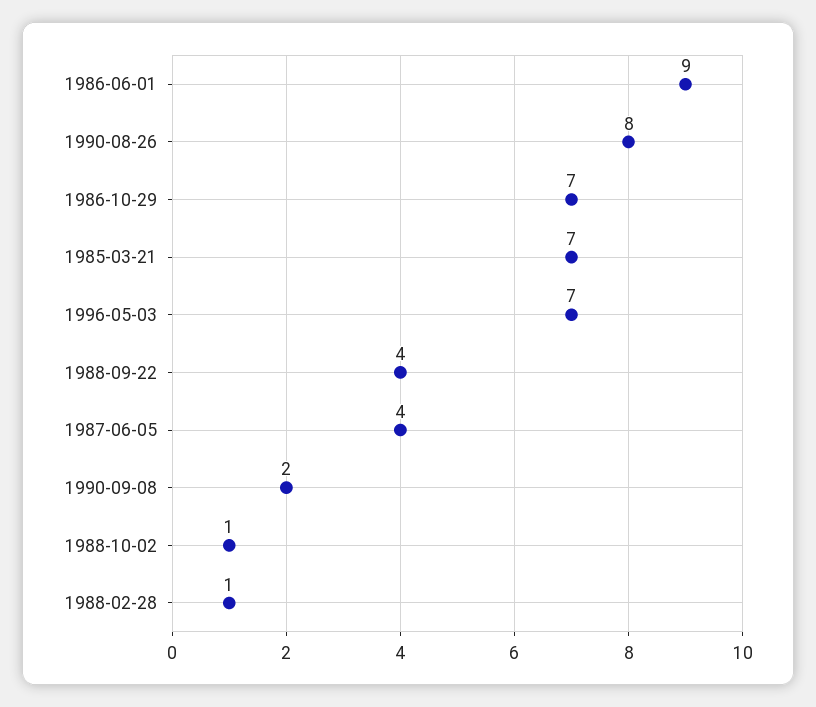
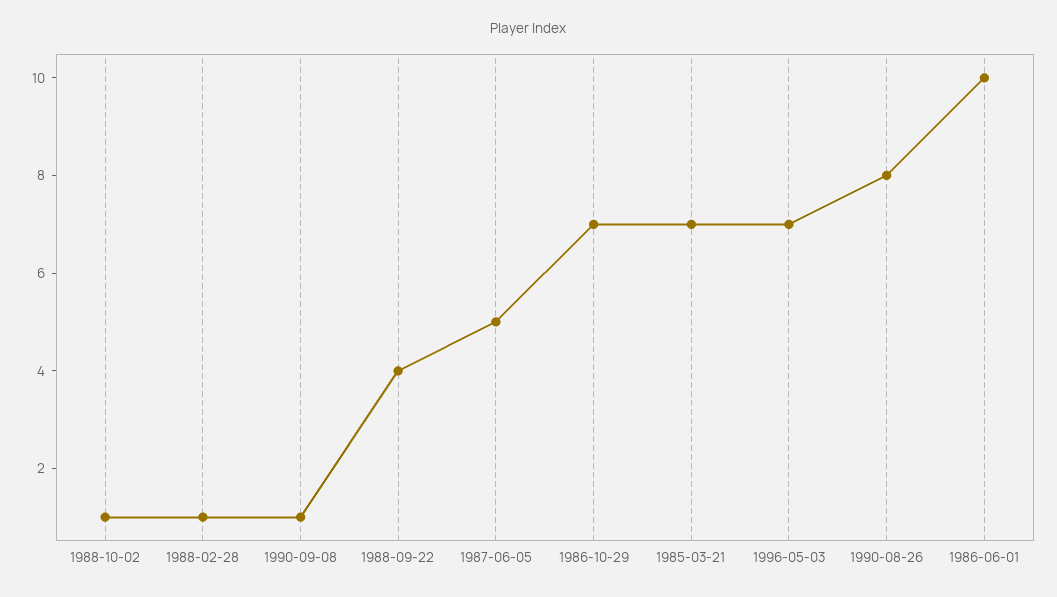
1986-06-01: 9 -> 10
1987-06-05: 4 -> 5
1990-09-08: 2 -> 1

